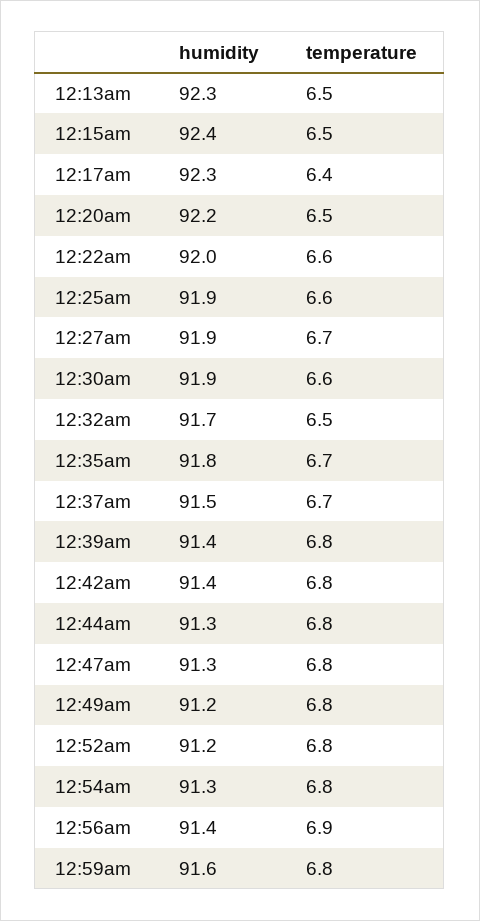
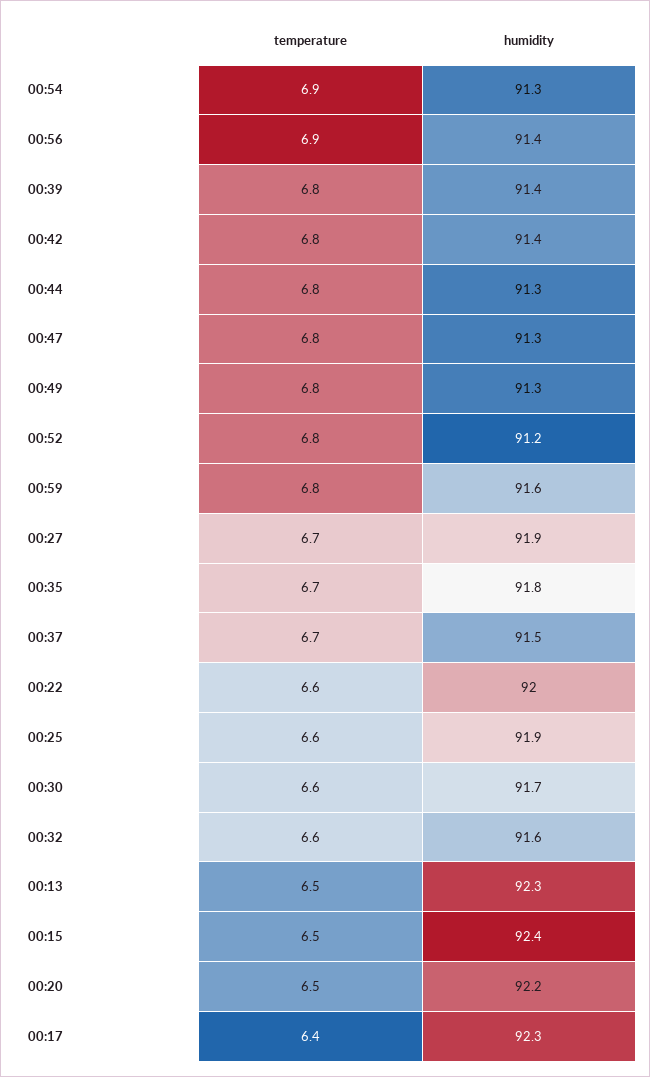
humidity, 12:30am: 91.9 -> 91.7
humidity, 12:32am: 91.7 -> 91.6
temperature, 12:32am: 6.5 -> 6.6
humidity, 12:49am: 91.2 -> 91.3
temperature, 12:54am: 6.8 -> 6.9

